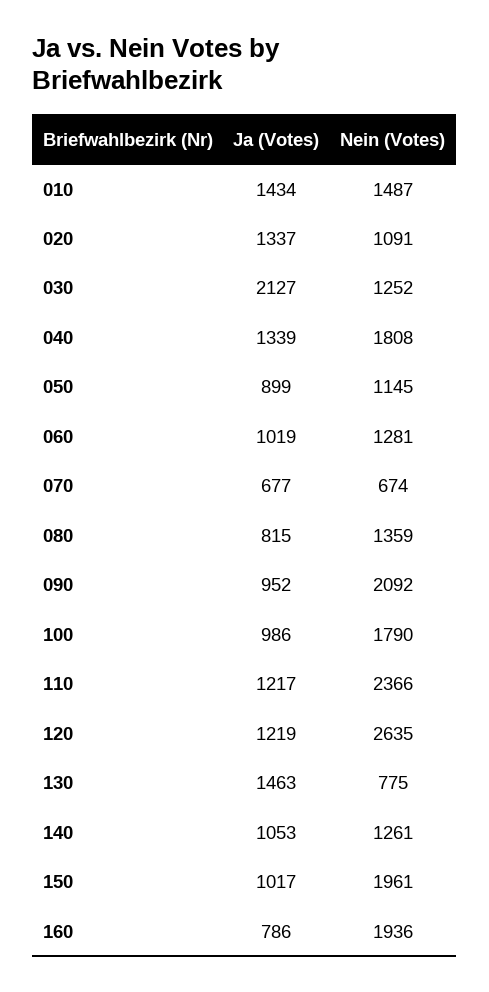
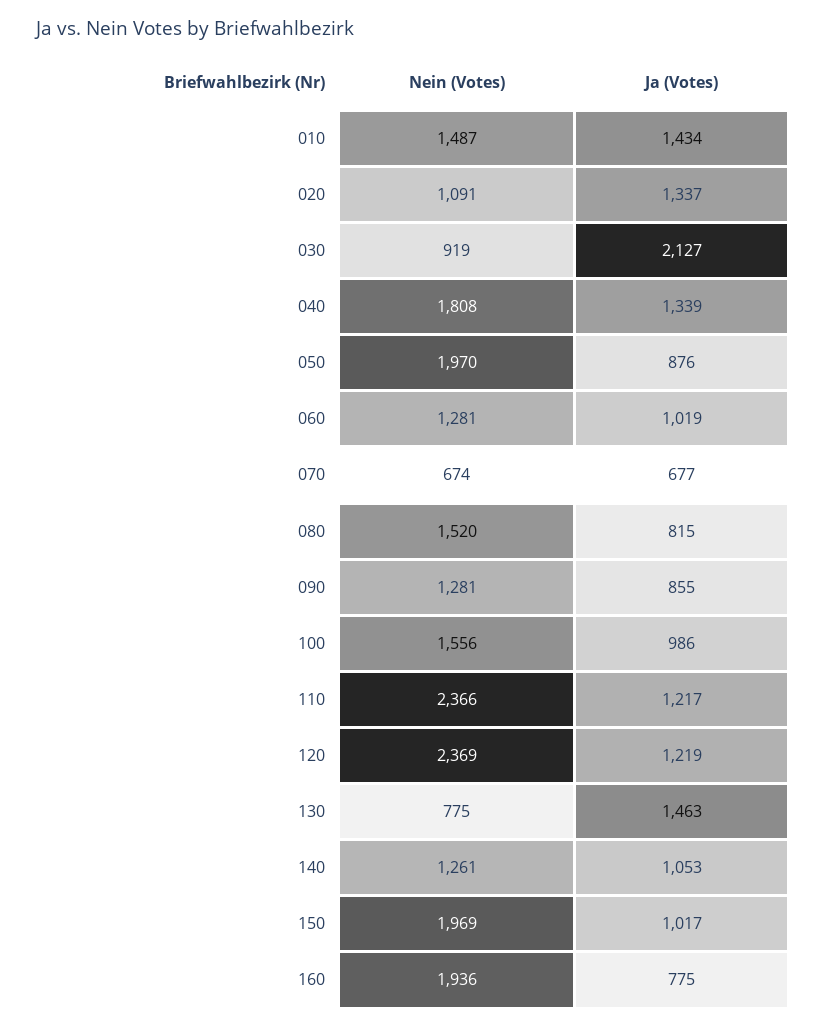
Nein (Votes), 030: 1252 -> 919
Ja (Votes), 050: 899 -> 876
Nein (Votes), 050: 1145 -> 1970
Nein (Votes), 080: 1359 -> 1520
Ja (Votes), 090: 952 -> 855
Nein (Votes), 090: 2092 -> 1281
Nein (Votes), 100: 1790 -> 1556
Nein (Votes), 120: 2635 -> 2369
Nein (Votes), 150: 1961 -> 1969
Ja (Votes), 160: 786 -> 775

